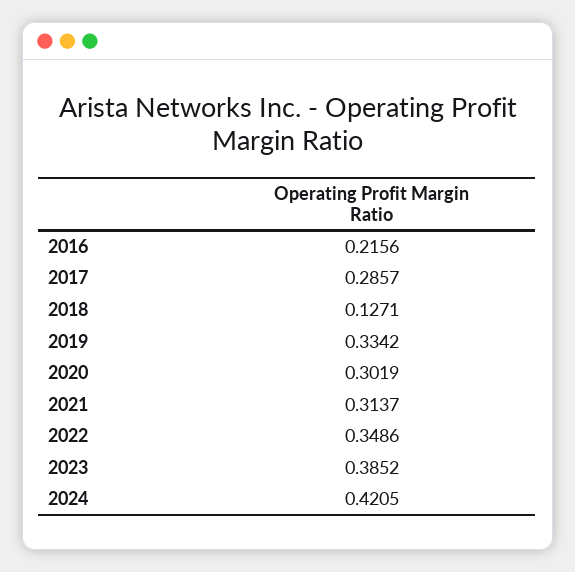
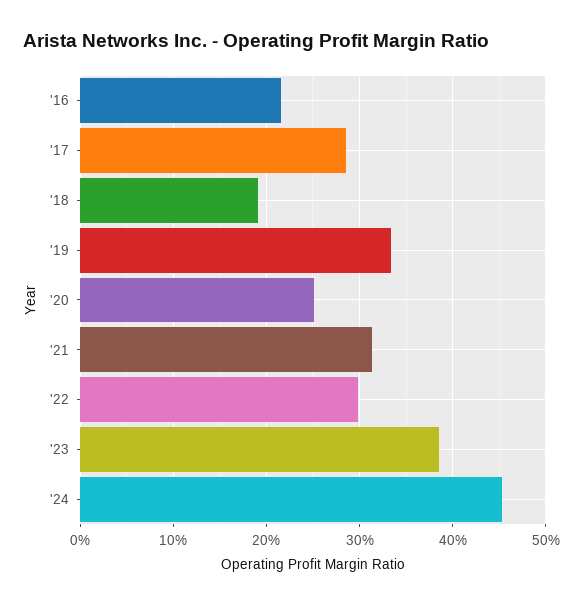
2018: 0.1271 -> 0.19
2020: 0.3019 -> 0.25
2022: 0.3486 -> 0.3
2024: 0.4205 -> 0.45

